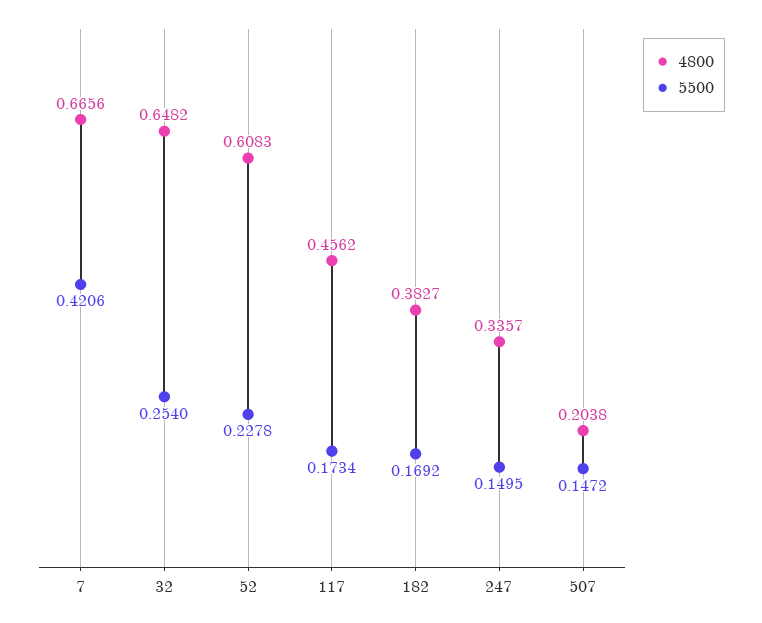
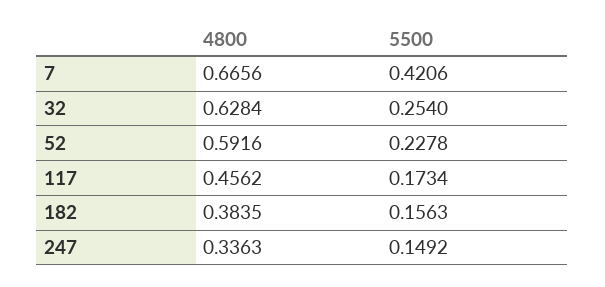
4800, 32: 0.6482 -> 0.6284
4800, 52: 0.6083 -> 0.5916
4800, 182: 0.3827 -> 0.3835
5500, 182: 0.1692 -> 0.1563
4800, 247: 0.3357 -> 0.3363
5500, 247: 0.1495 -> 0.1492
4800, 507: 0.2038 -> none
5500, 507: 0.1472 -> none

